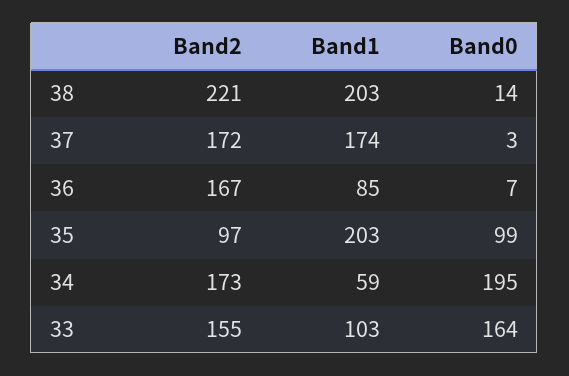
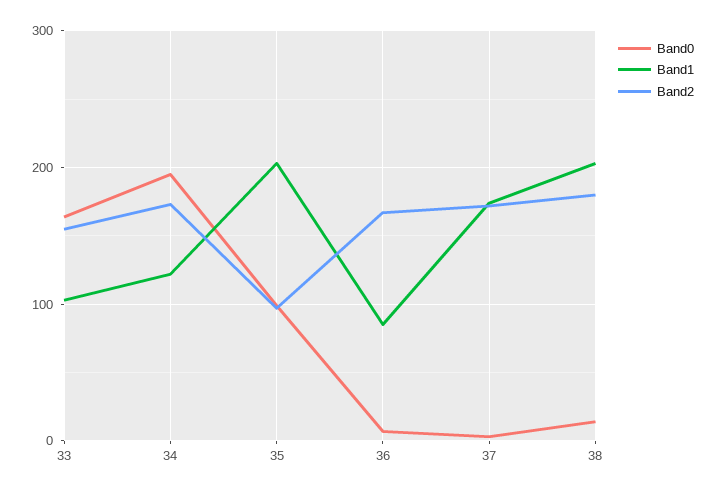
Band2, 38: 221 -> 180
Band1, 34: 59 -> 120

